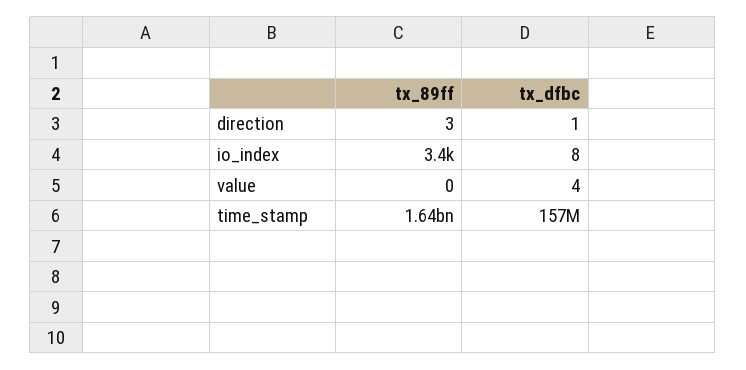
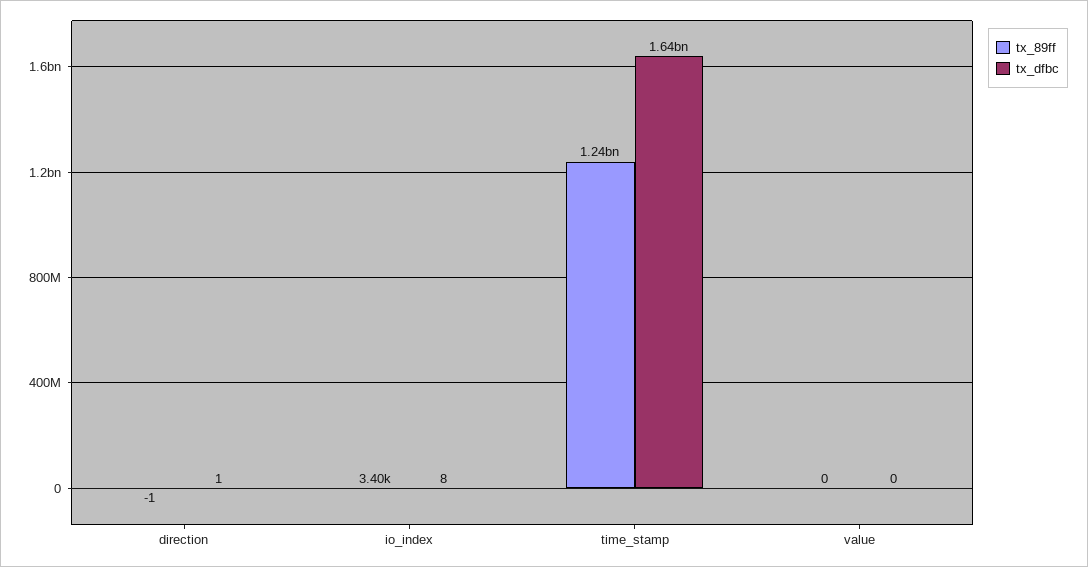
tx_89ff, direction: 3 -> -1
tx_dfbc, value: 4 -> 0
tx_89ff, time_stamp: 1640000000 -> 1240000000
tx_dfbc, time_stamp: 157000000 -> 1640000000

